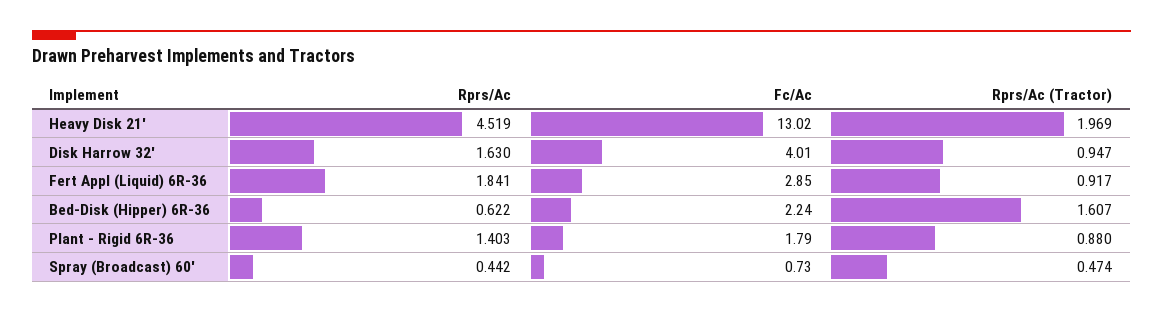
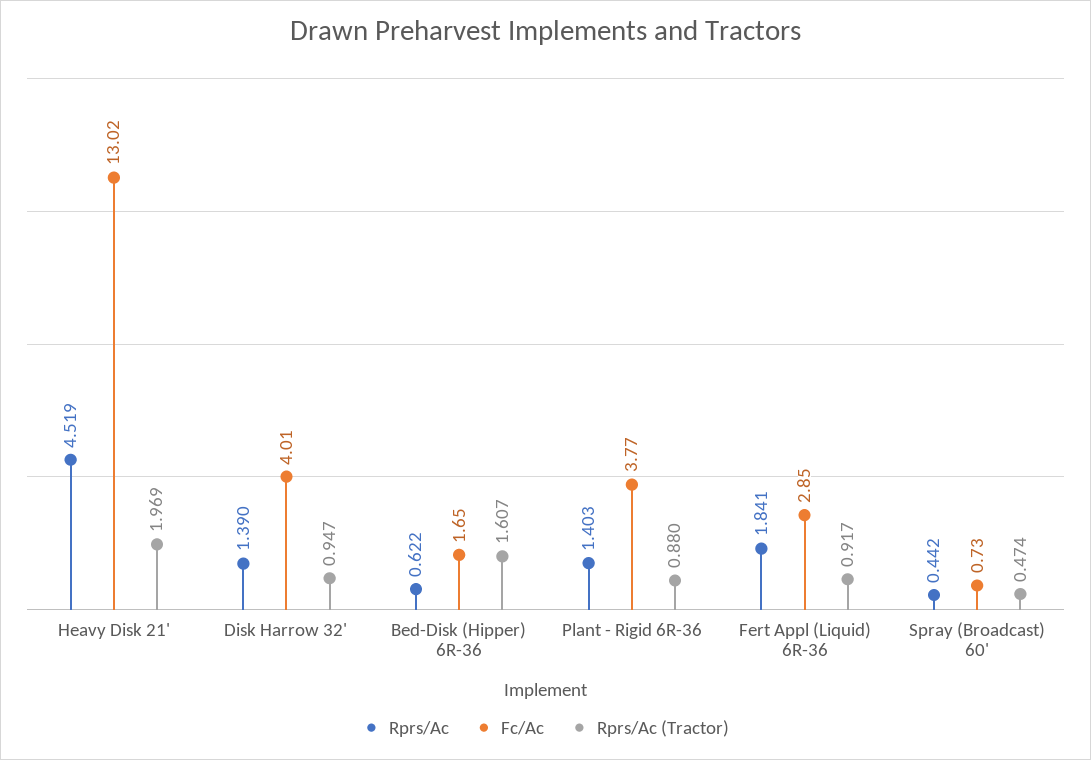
Rprs/Ac, Disk Harrow 32': 1.63 -> 1.39
Fc/Ac, Bed-Disk (Hipper) 6R-36: 2.24 -> 1.65
Fc/Ac, Plant - Rigid 6R-36: 1.79 -> 3.77

